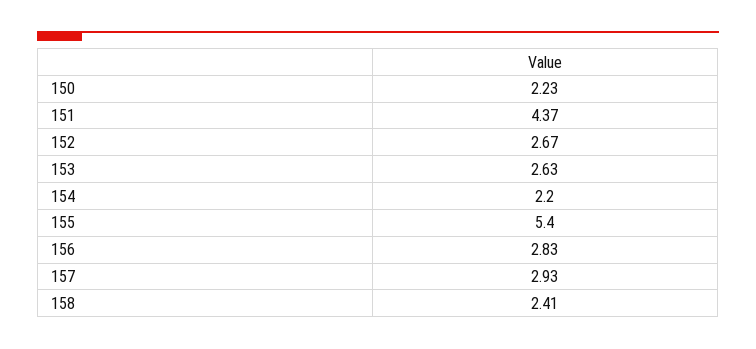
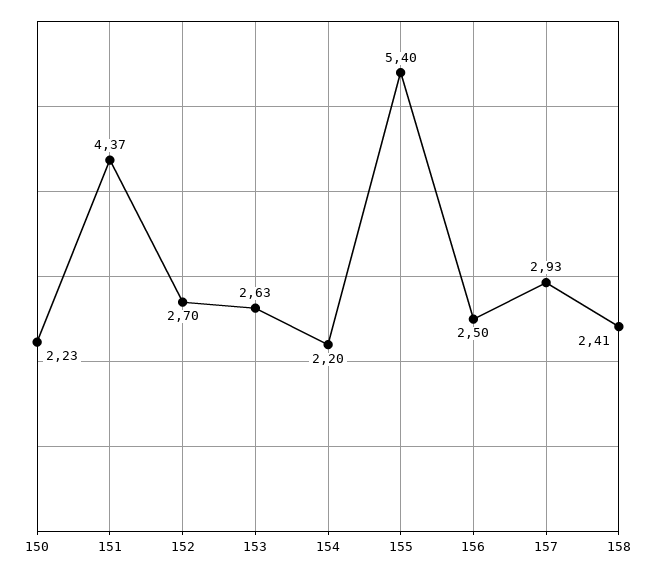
152: 2.67 -> 2.7
156: 2.83 -> 2.5

